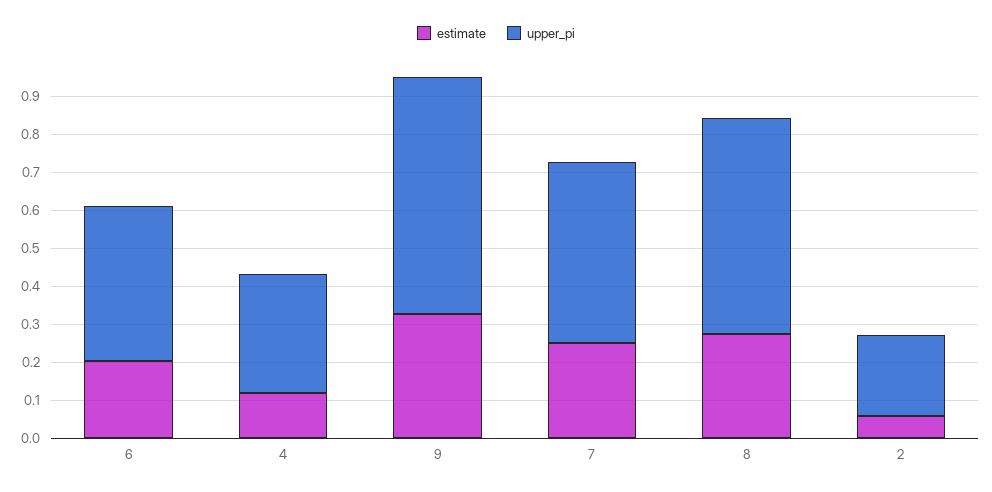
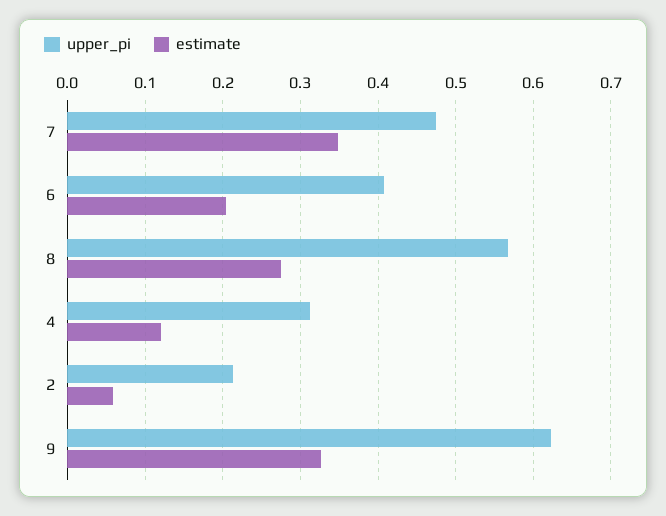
estimate, 7: 0.25 -> 0.35

